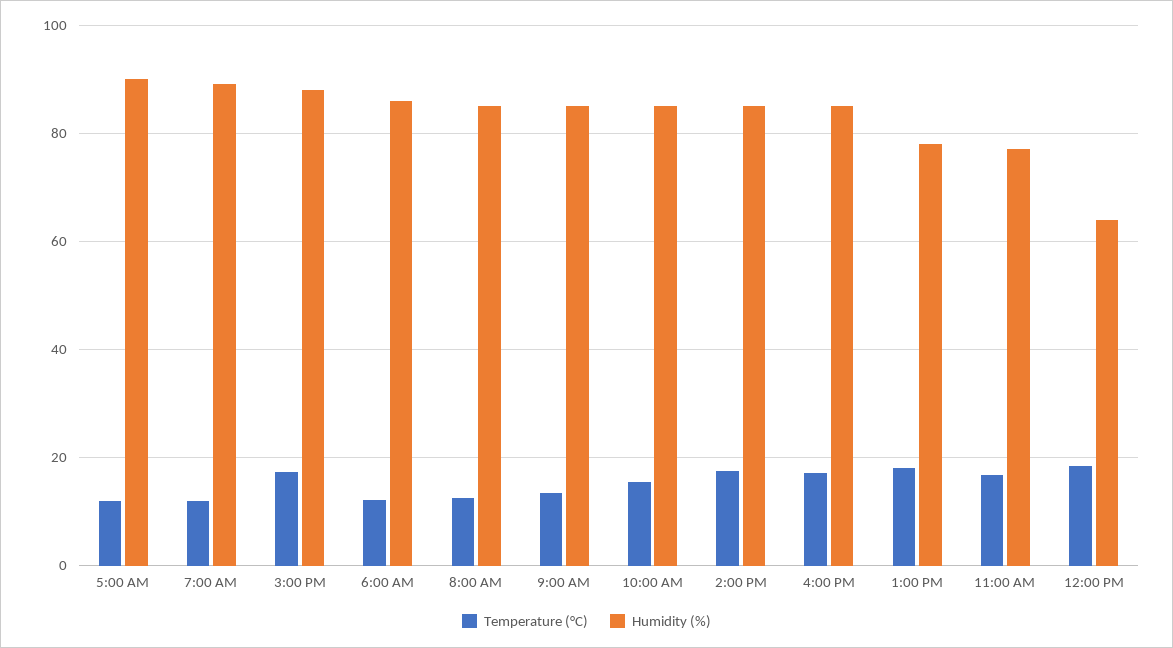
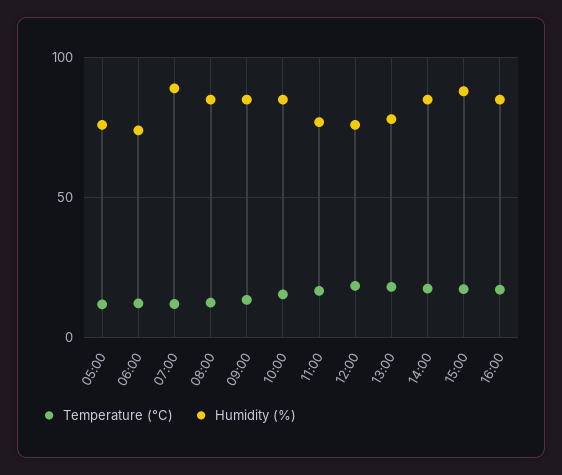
Humidity (%), 5:00 AM: 90 -> 75
Humidity (%), 6:00 AM: 86 -> 75
Humidity (%), 12:00 PM: 64 -> 75

